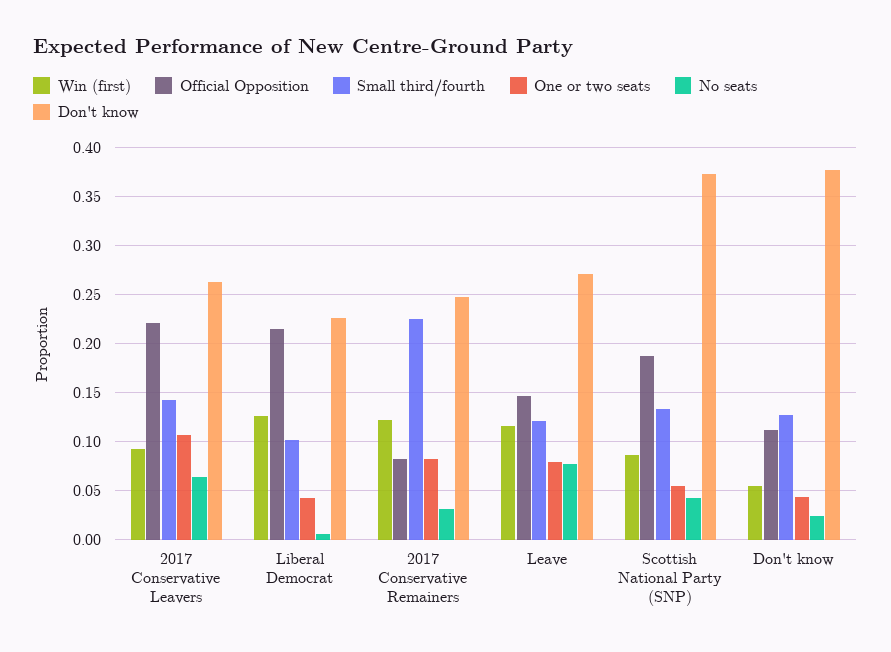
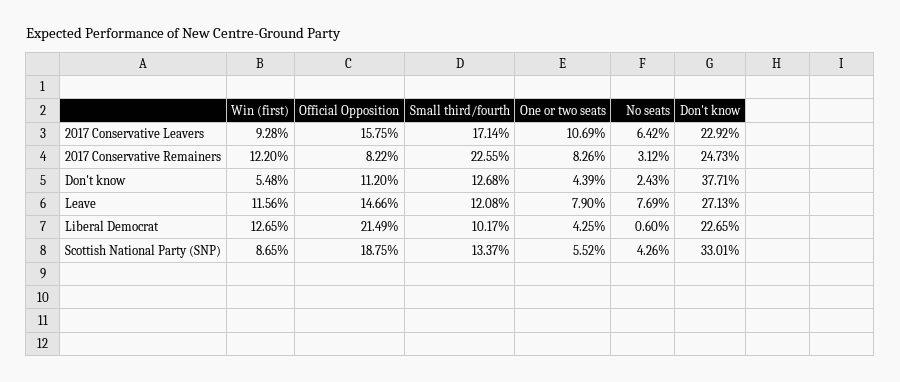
Official Opposition, 2017 Conservative Leavers: 0.22 -> 0.1575
Small third/fourth, 2017 Conservative Leavers: 0.14 -> 0.1714
Don't know, 2017 Conservative Leavers: 0.26 -> 0.2292
Don't know, Scottish National Party (SNP): 0.37 -> 0.3301

